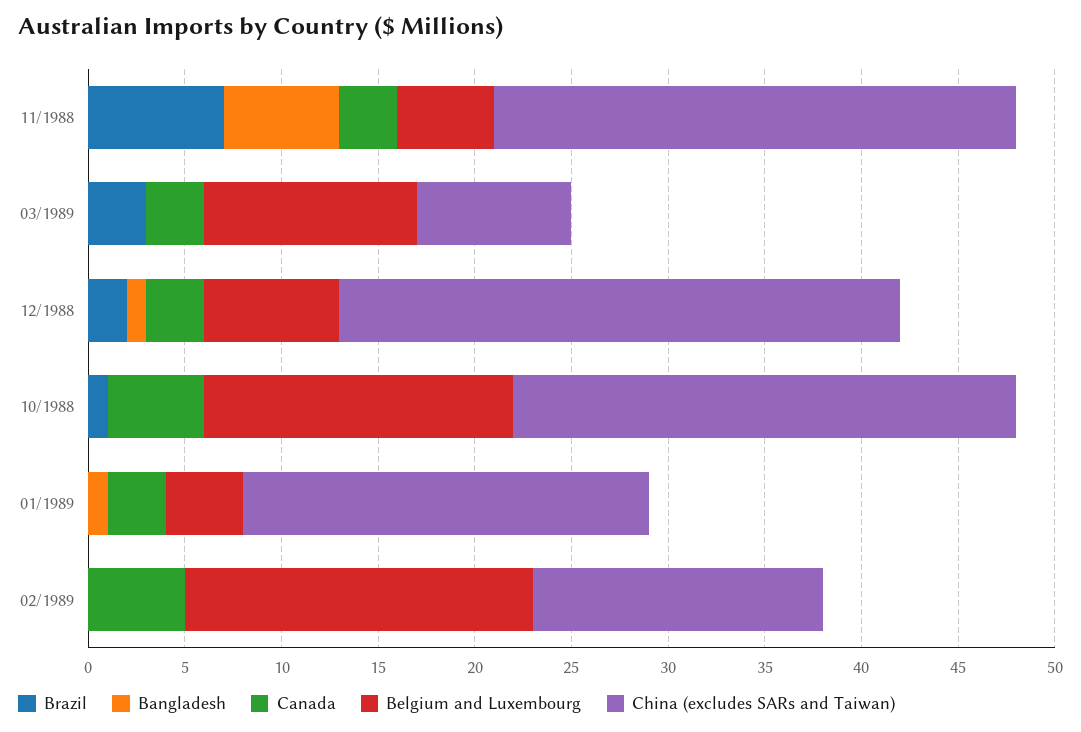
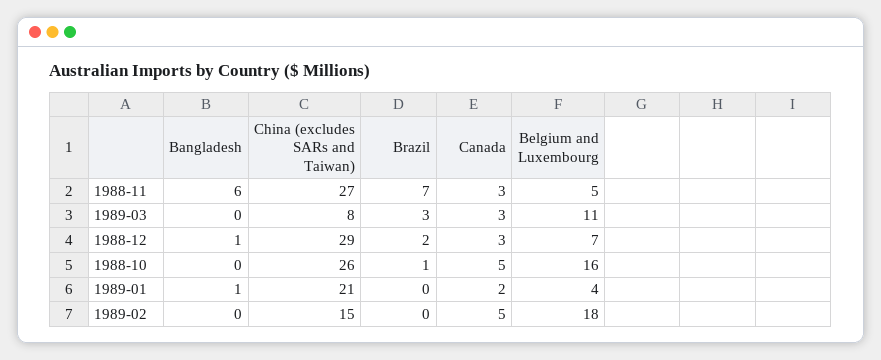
Canada, 01/1989: 3 -> 2

